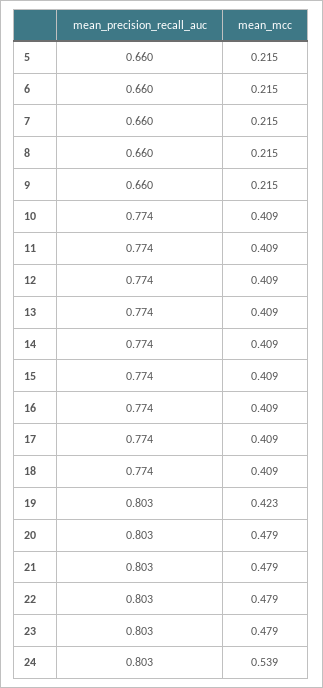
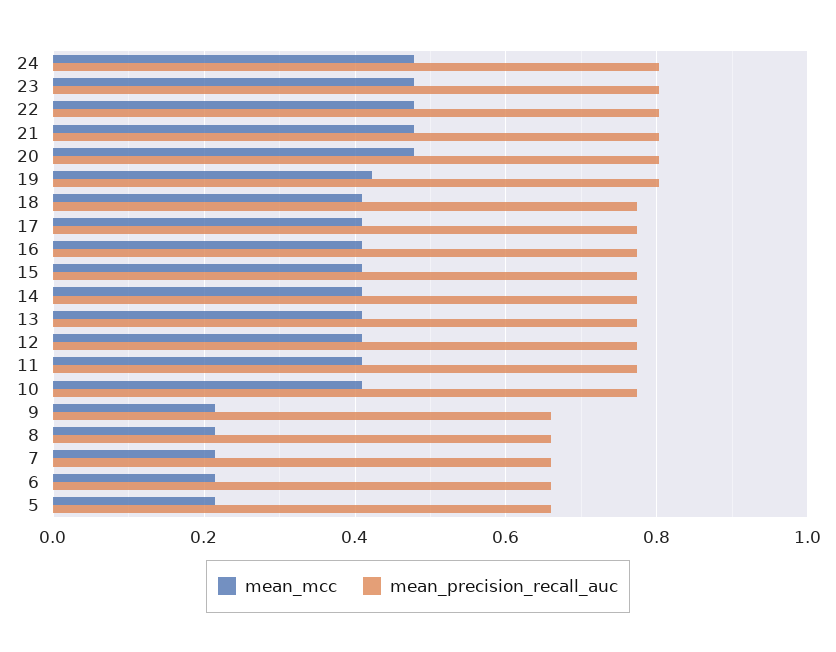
mean_mcc, 24: 0.539 -> 0.48

